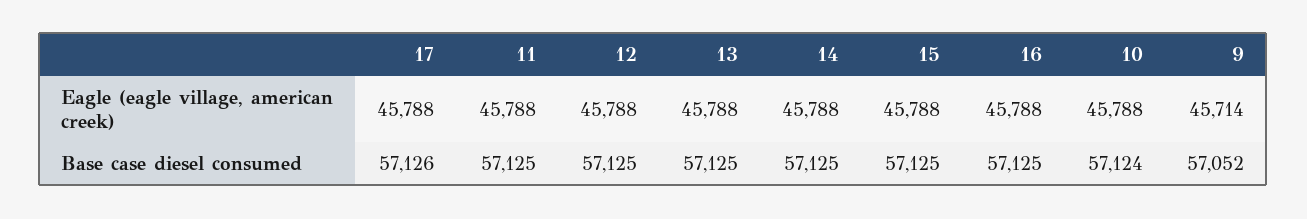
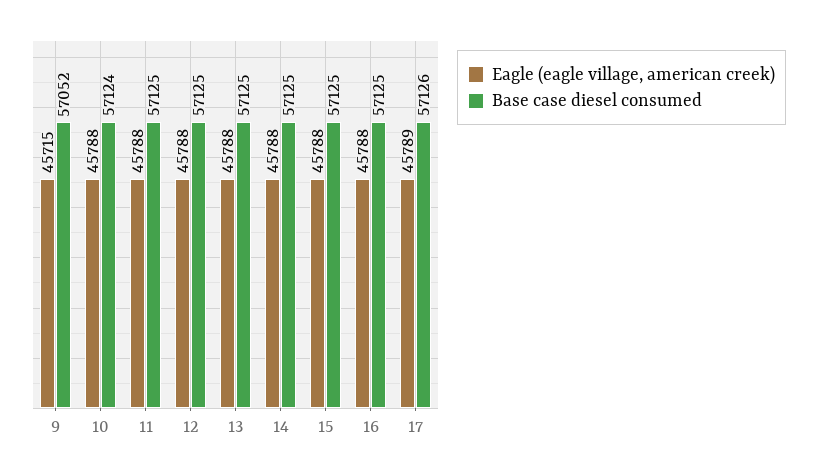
Eagle (eagle village, american creek), 17: 45788 -> 45789
Eagle (eagle village, american creek), 9: 45714 -> 45715

